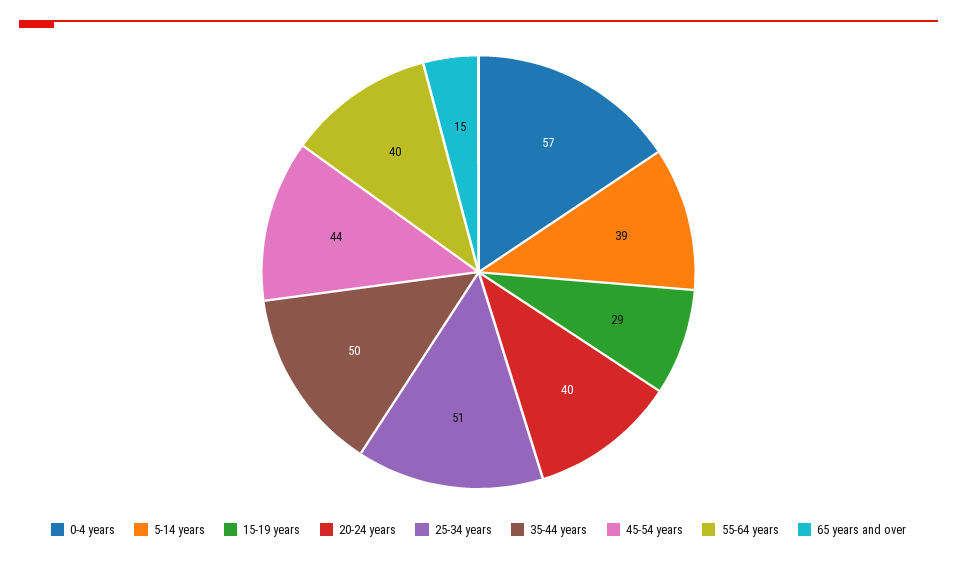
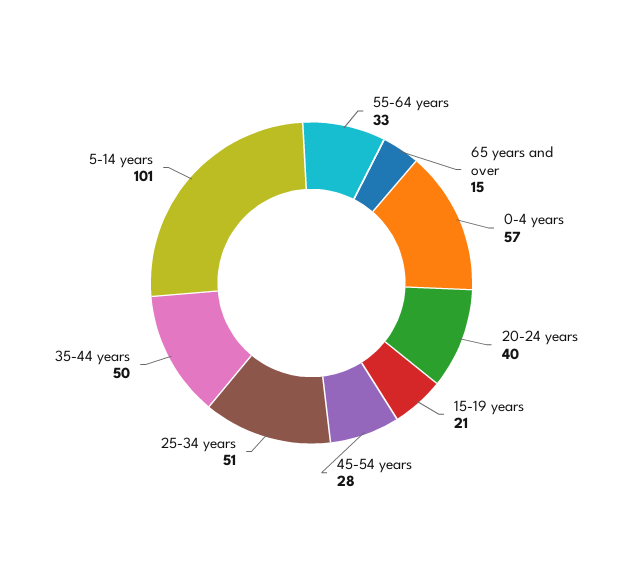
5-14 years: 39 -> 101
15-19 years: 29 -> 21
45-54 years: 44 -> 28
55-64 years: 40 -> 33

